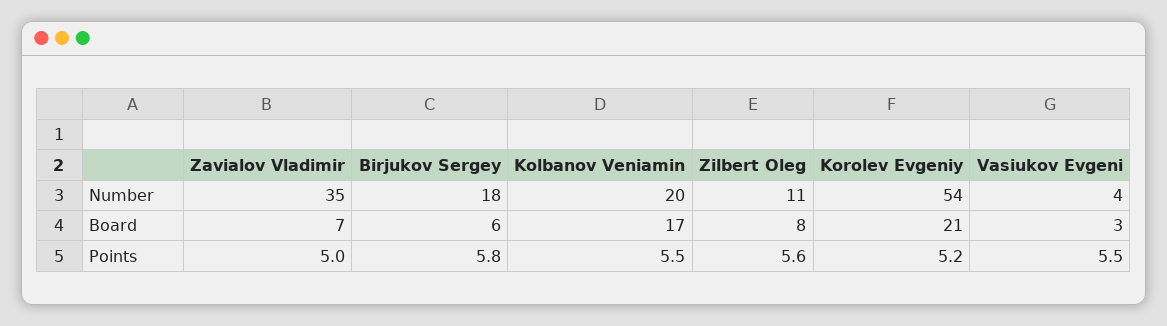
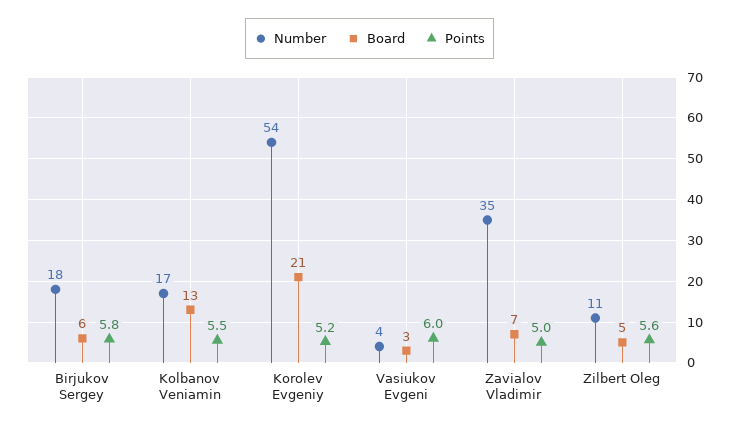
Number, Kolbanov Veniamin: 20 -> 17
Board, Kolbanov Veniamin: 17 -> 13
Board, Zilbert Oleg: 8 -> 5
Points, Vasiukov Evgeni: 5.5 -> 6

